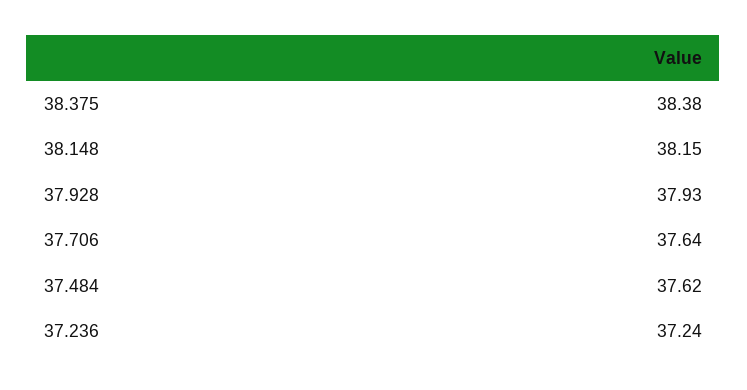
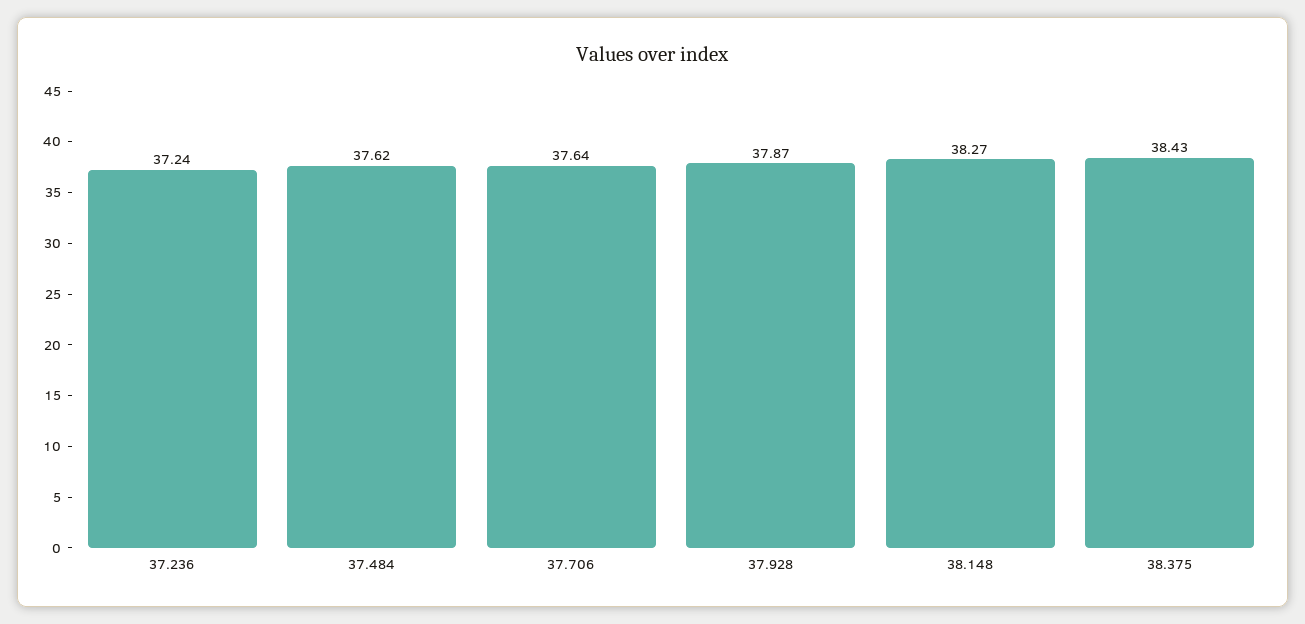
38.375: 38.38 -> 38.43
38.148: 38.15 -> 38.27
37.928: 37.93 -> 37.87

